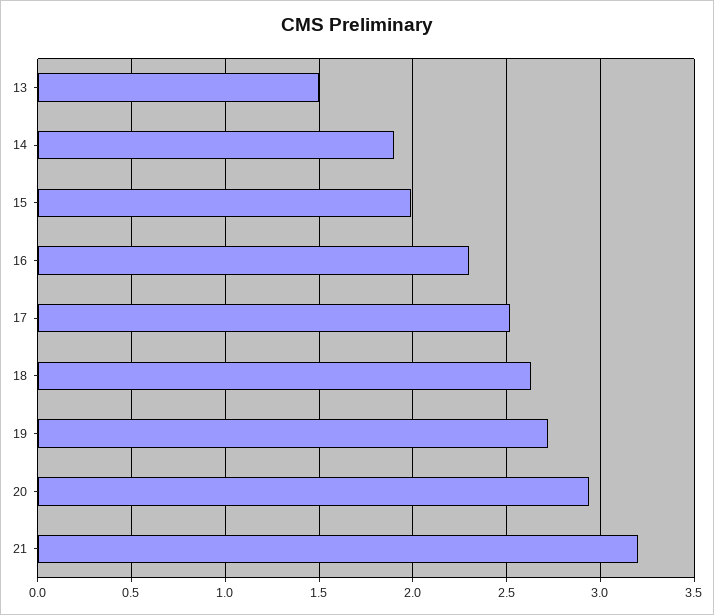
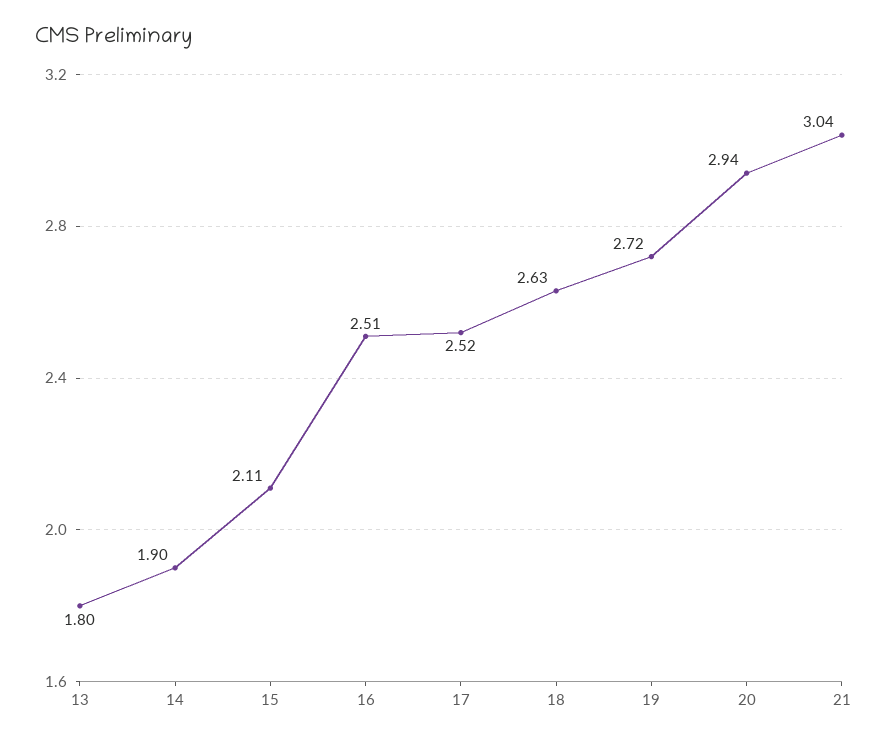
13: 1.5 -> 1.8
15: 2 -> 2.11
16: 2.3 -> 2.51
21: 3.2 -> 3.04

